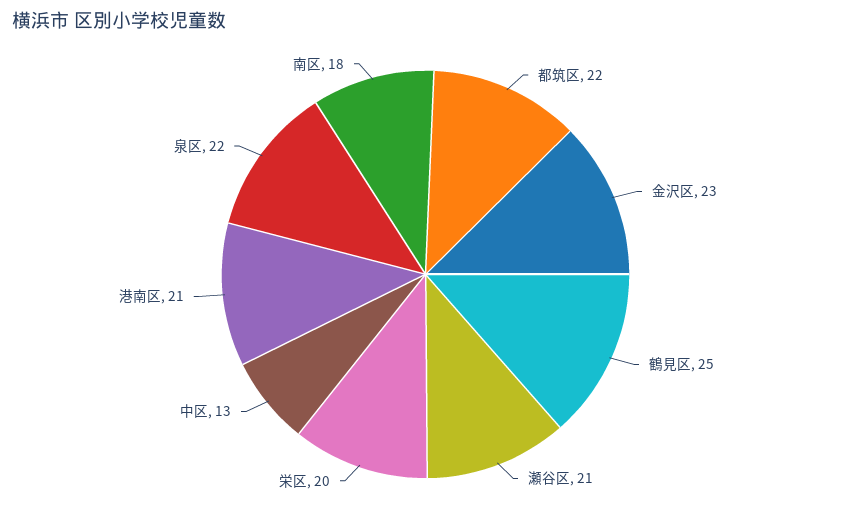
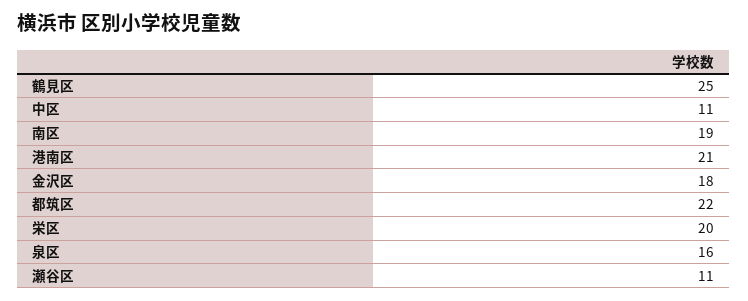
金沢区: 23 -> 18
瀬谷区: 21 -> 11
中区: 13 -> 11
泉区: 22 -> 16
南区: 18 -> 19

